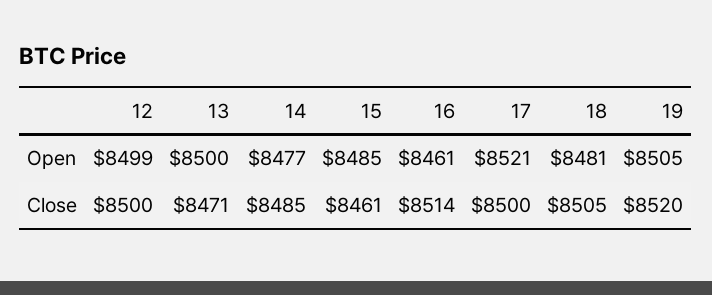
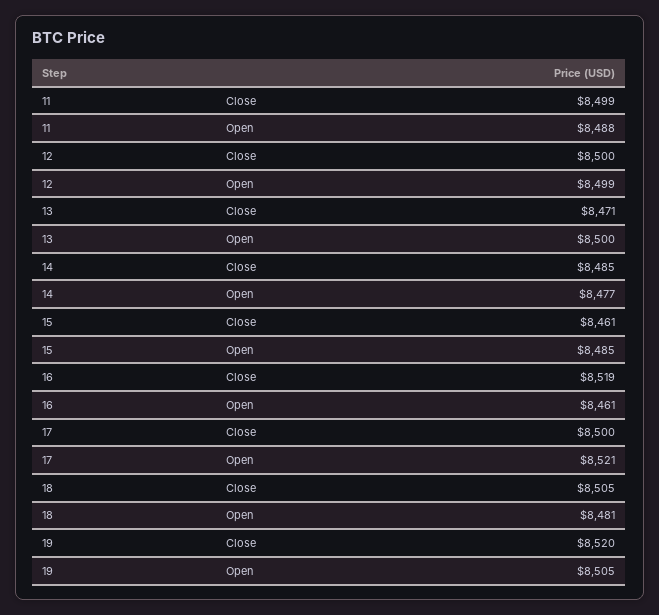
16, Close: 8514 -> 8519
11, Close: none -> 8499
11, Open: none -> 8488

